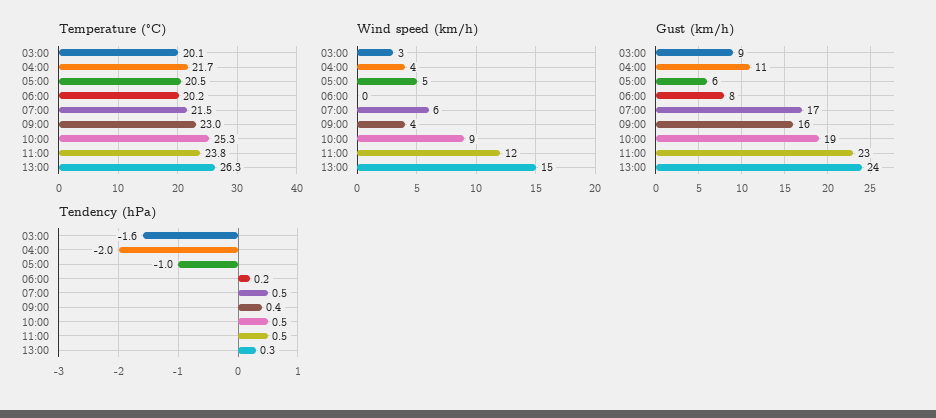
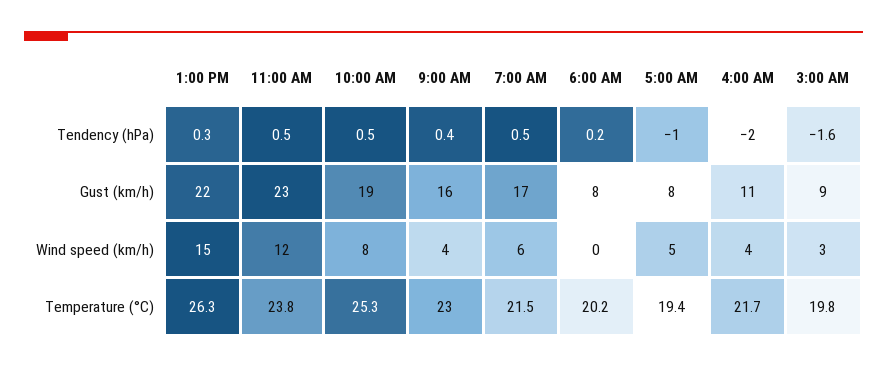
Temperature (°C), 03:00: 20.1 -> 19.8
Temperature (°C), 05:00: 20.5 -> 19.4
Wind speed (km/h), 10:00: 9 -> 8
Gust (km/h), 05:00: 6 -> 8
Gust (km/h), 13:00: 24 -> 22

